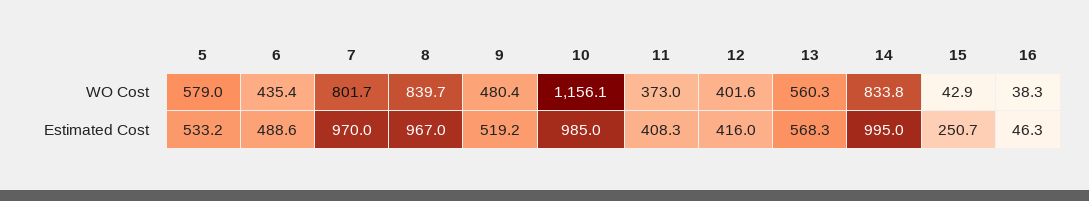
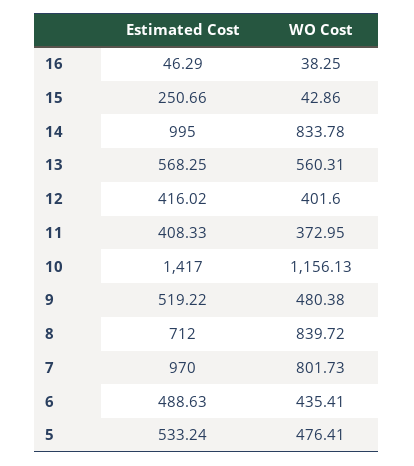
5, WO Cost: 579 -> 476.41
8, Estimated Cost: 967 -> 712
10, Estimated Cost: 985 -> 1417

